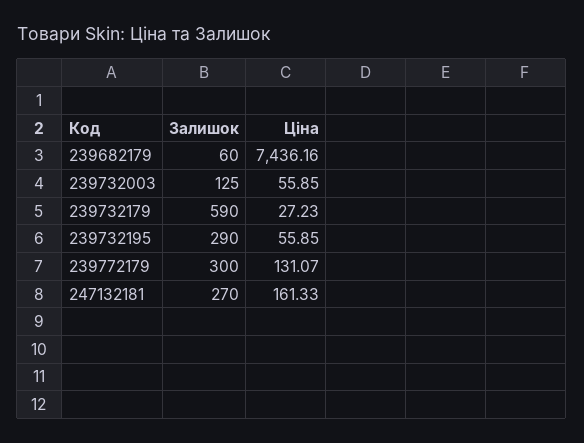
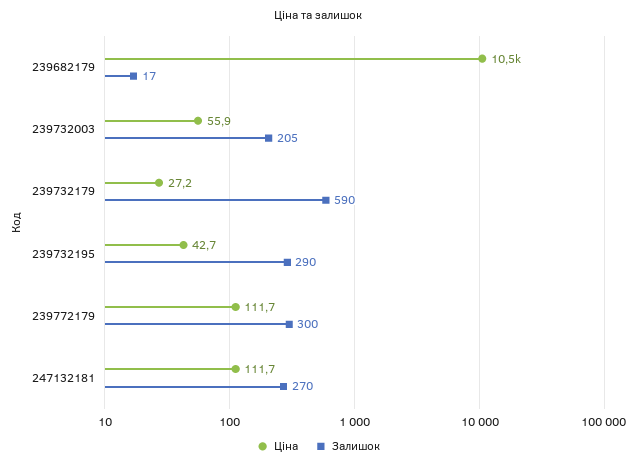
Залишок, 239682179: 60 -> 17
Ціна, 239682179: 7436.16 -> 10500
Залишок, 239732003: 125 -> 205
Ціна, 239732195: 55.85 -> 42.7
Ціна, 239772179: 131.07 -> 111.7
Ціна, 247132181: 161.33 -> 111.7

